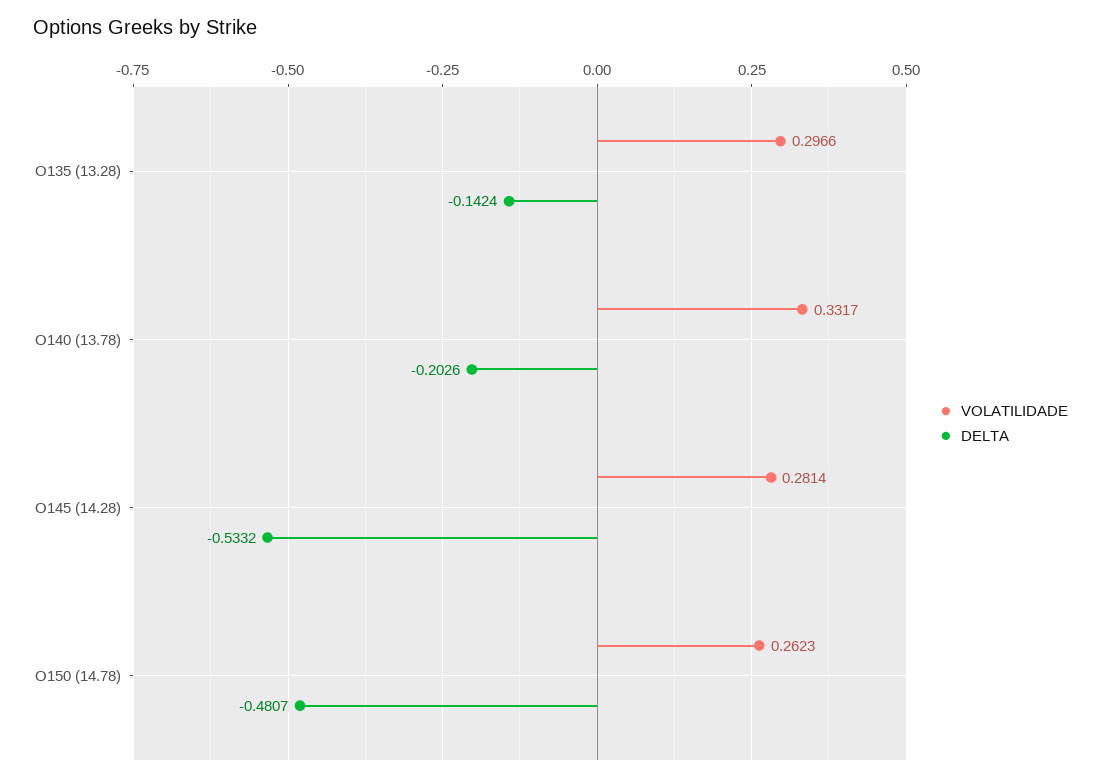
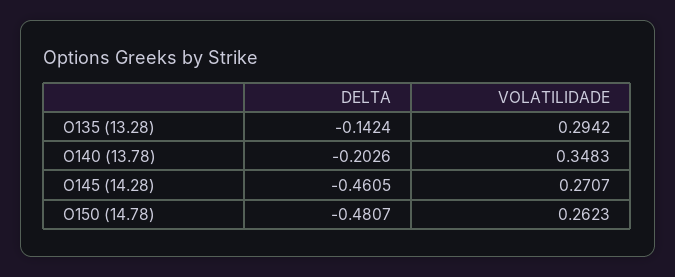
VOLATILIDADE, O135 (13.28): 0.2966 -> 0.2942
VOLATILIDADE, O140 (13.78): 0.3317 -> 0.3483
VOLATILIDADE, O145 (14.28): 0.2814 -> 0.2707
DELTA, O145 (14.28): -0.5332 -> -0.4605

